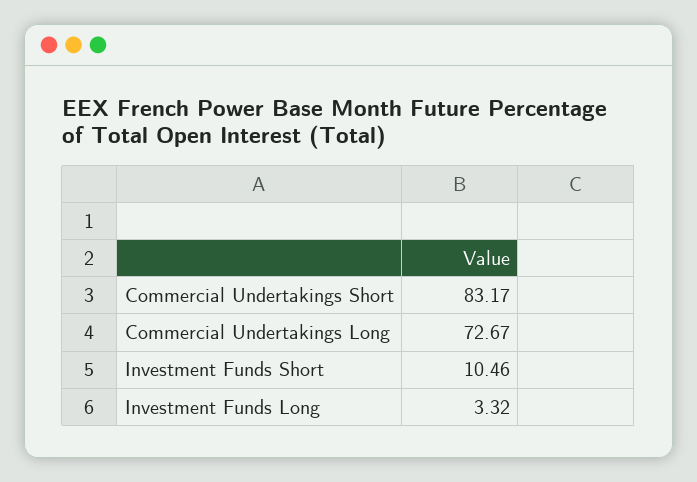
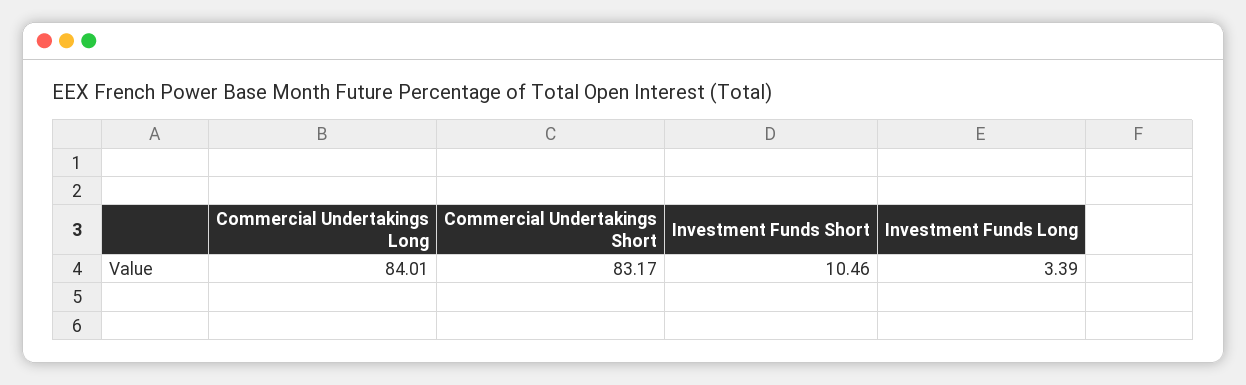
Commercial Undertakings Long: 72.67 -> 84.01
Investment Funds Long: 3.32 -> 3.39

